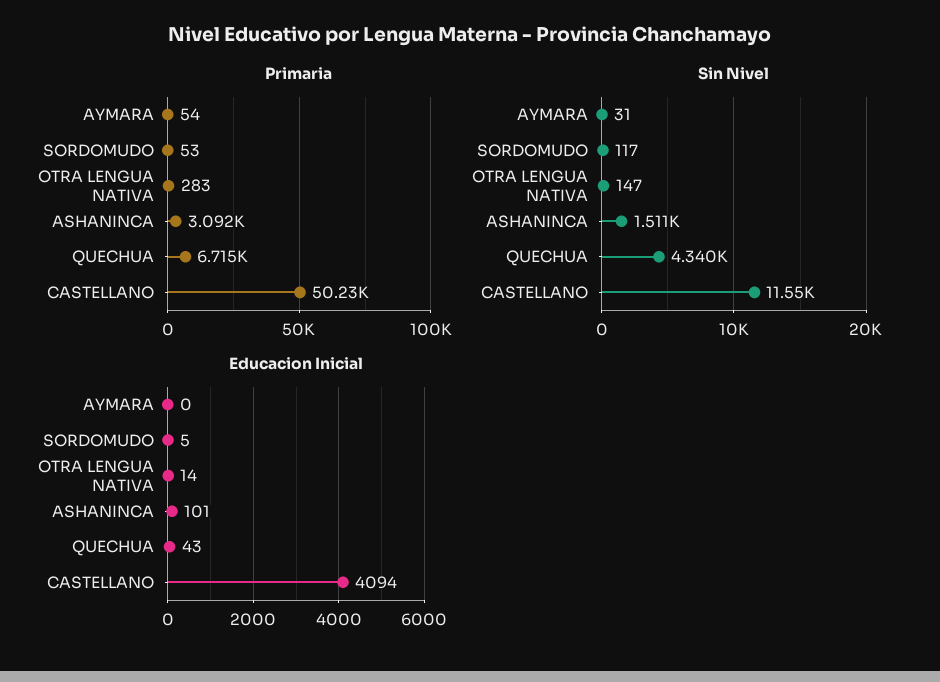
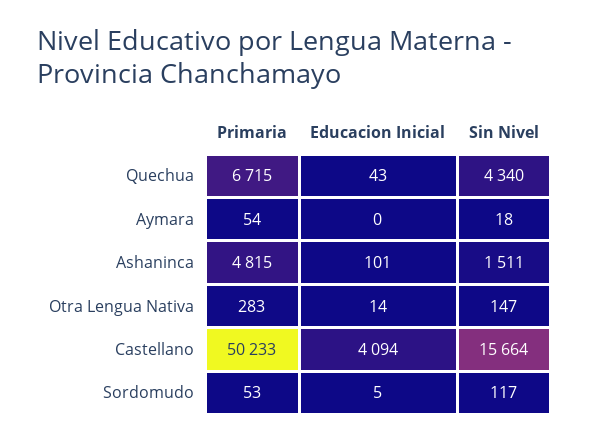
Primaria, ASHANINCA: 3092 -> 4815
Sin Nivel, AYMARA: 31 -> 18
Sin Nivel, CASTELLANO: 11550 -> 15664

